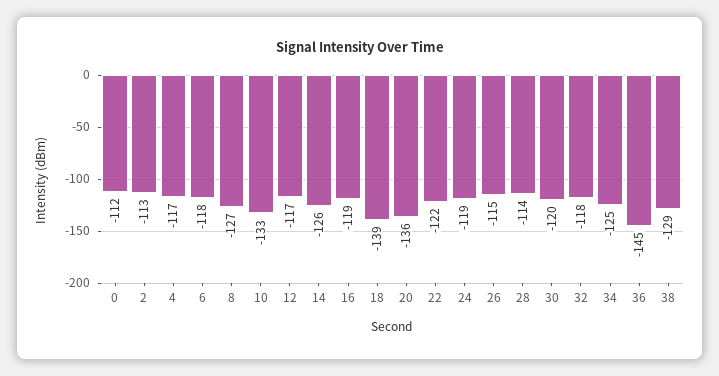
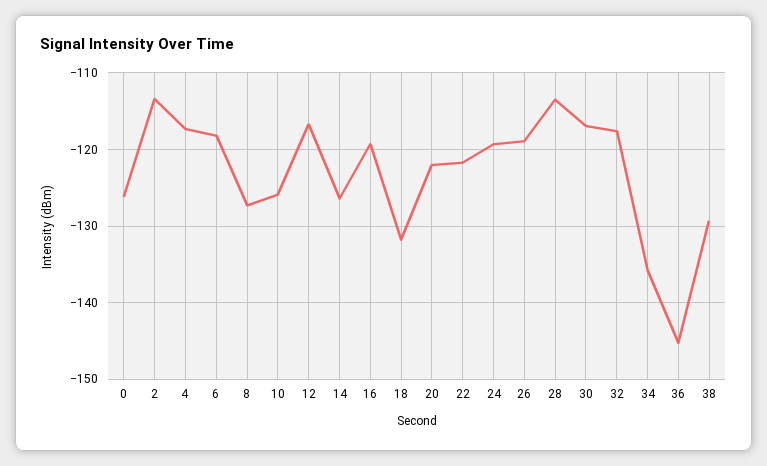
0: -112 -> -126
10: -133 -> -126
18: -139 -> -132
20: -136 -> -122
26: -115 -> -119
30: -120 -> -117
34: -125 -> -136

